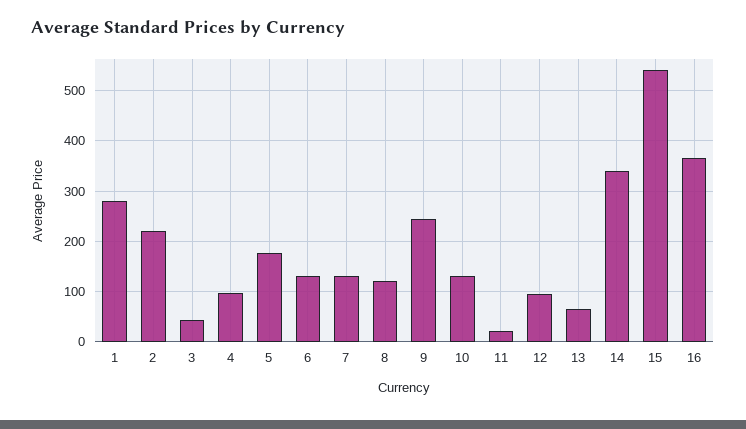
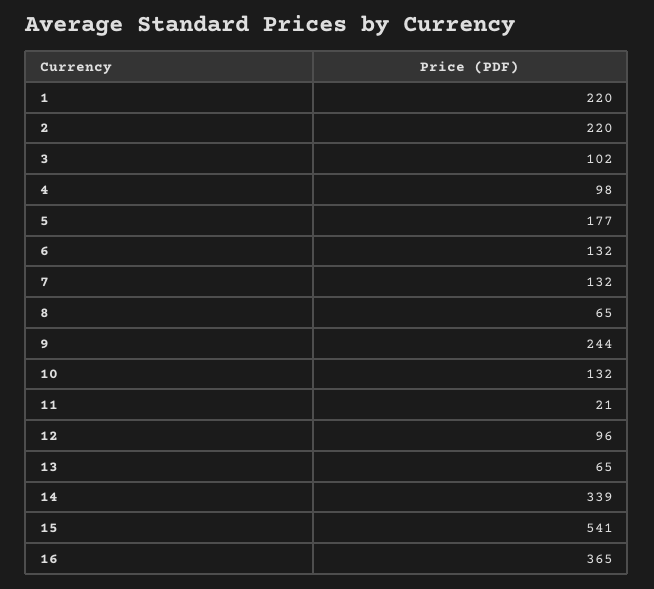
1: 280 -> 220
3: 40 -> 102
8: 120 -> 65

